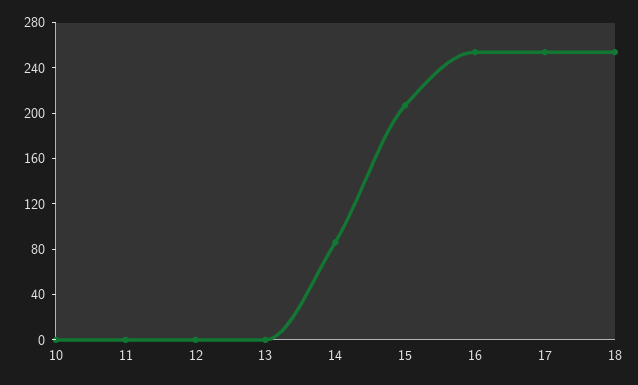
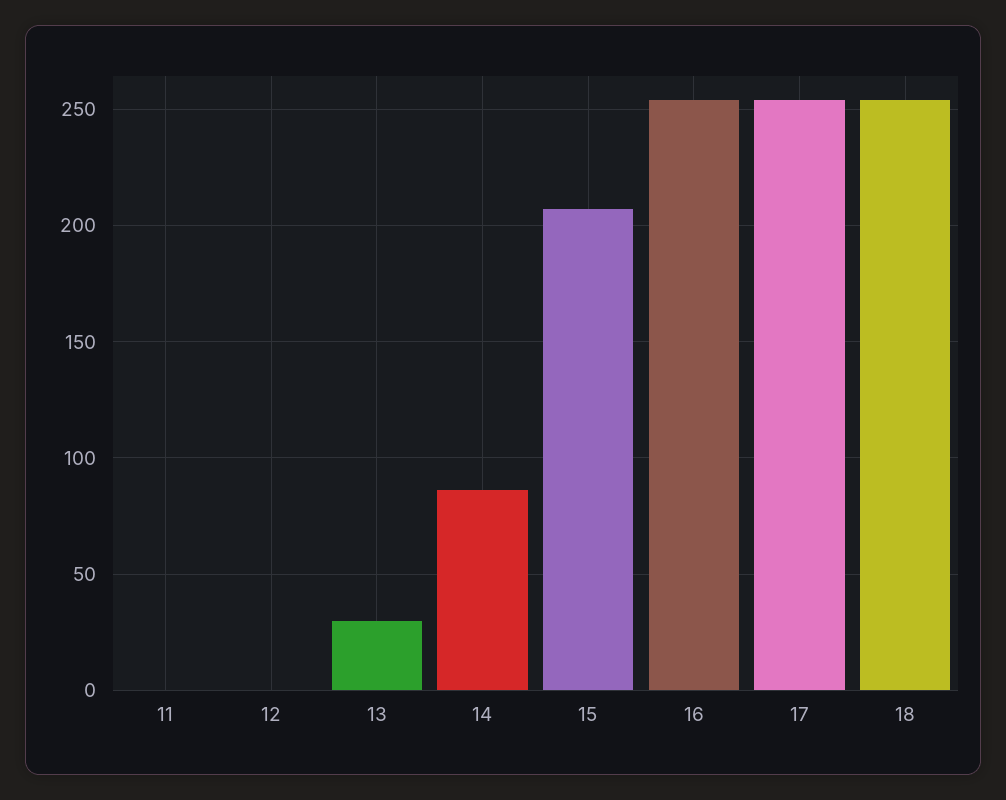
10: 0 -> none
13: 0 -> 30

